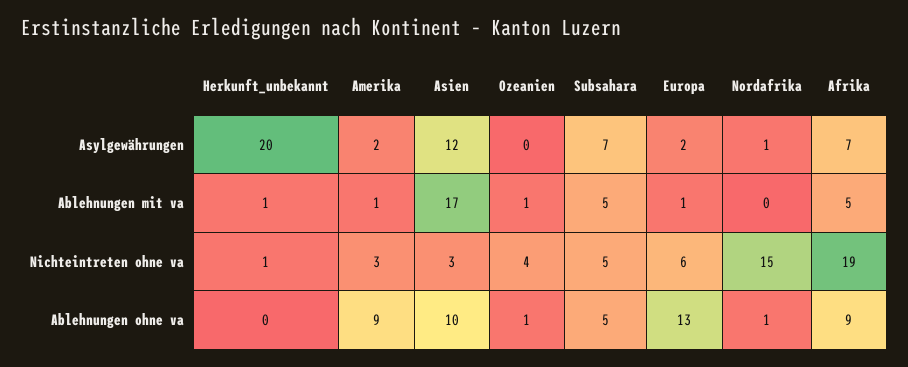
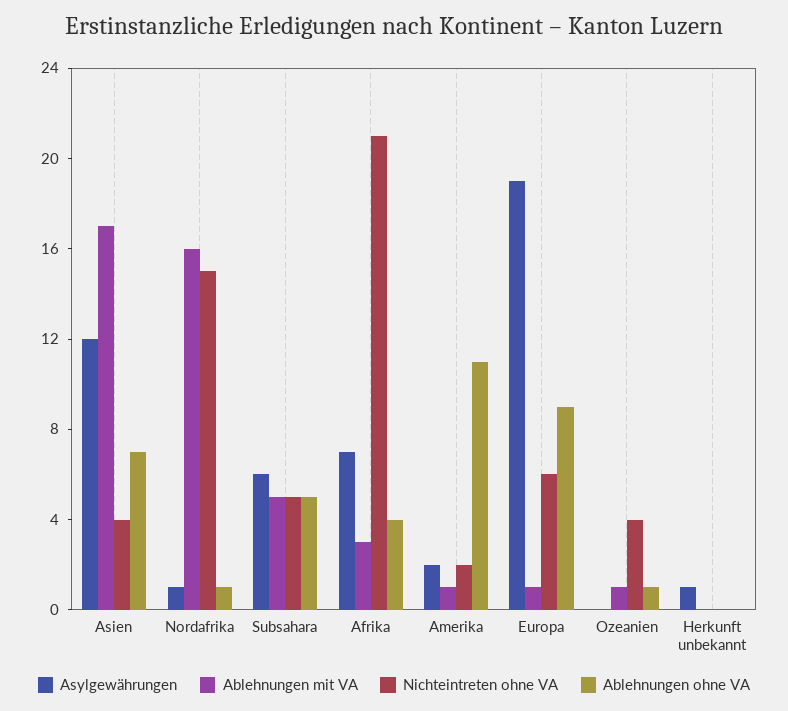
Asylgewährungen, Herkunft_unbekannt: 20 -> 1
Asylgewährungen, Subsahara: 7 -> 6
Asylgewährungen, Europa: 2 -> 19
Ablehnungen mit va, Herkunft_unbekannt: 1 -> 0
Ablehnungen mit va, Nordafrika: 0 -> 16
Ablehnungen mit va, Afrika: 5 -> 3
Nichteintreten ohne va, Herkunft_unbekannt: 1 -> 0
Nichteintreten ohne va, Amerika: 3 -> 2
Nichteintreten ohne va, Asien: 3 -> 4
Nichteintreten ohne va, Afrika: 19 -> 21
Ablehnungen ohne va, Amerika: 9 -> 11
Ablehnungen ohne va, Asien: 10 -> 7
Ablehnungen ohne va, Europa: 13 -> 9
Ablehnungen ohne va, Afrika: 9 -> 4

